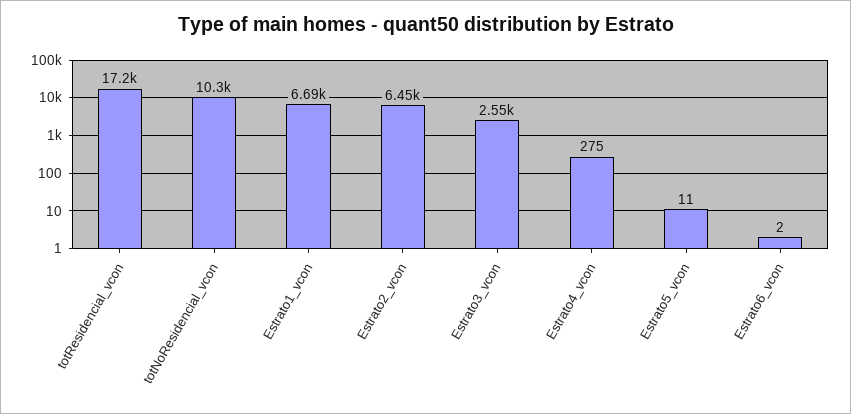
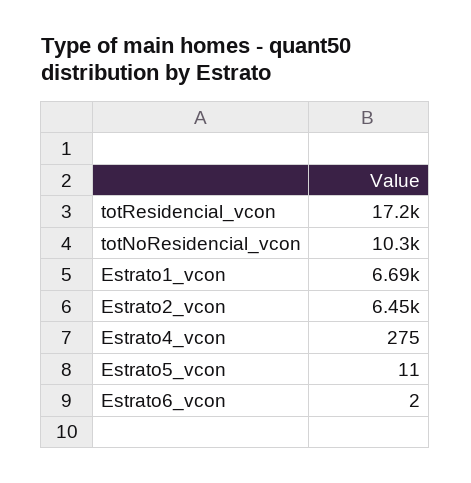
Estrato3_vcon: 2550 -> none

